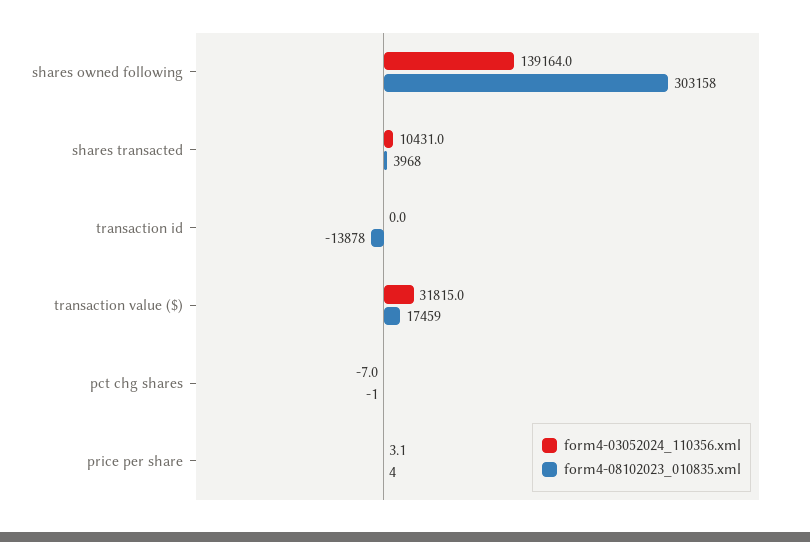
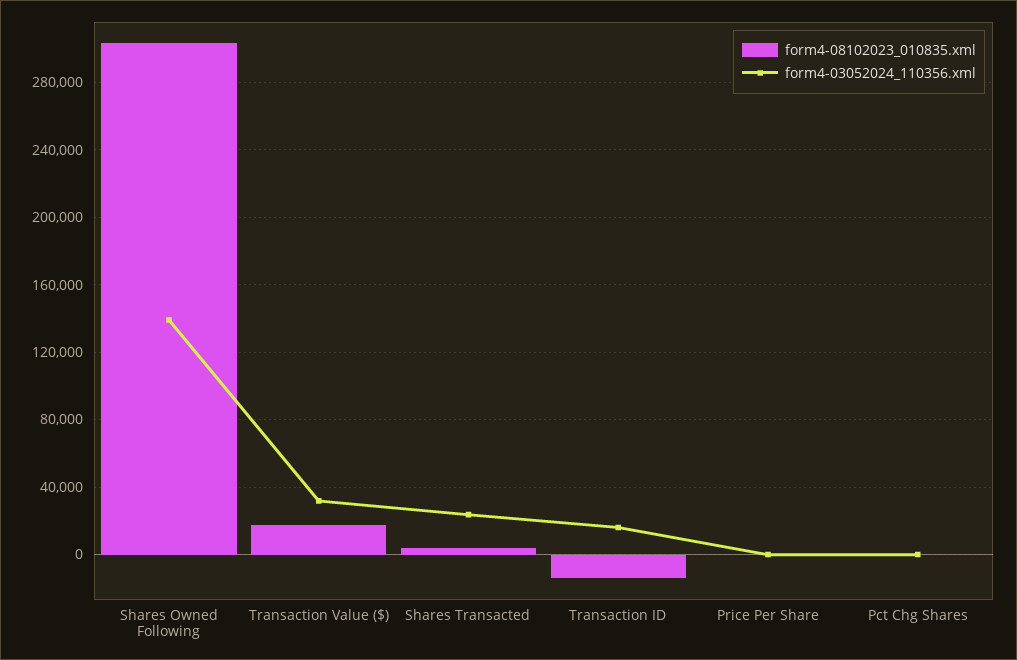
form4-03052024_110356.xml, shares transacted: 10431 -> 25000
form4-03052024_110356.xml, transaction id: 0 -> 15000

